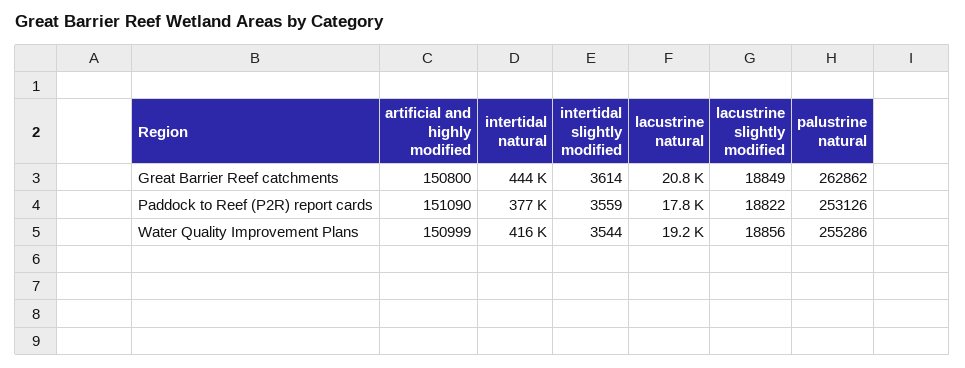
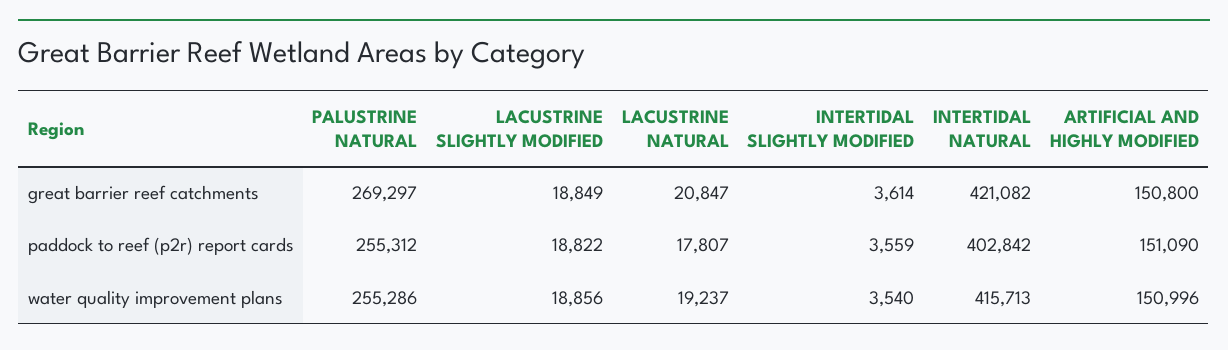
intertidal natural, Great Barrier Reef catchments: 444000 -> 421082
palustrine natural, Great Barrier Reef catchments: 262862 -> 269297
intertidal natural, Paddock to Reef (P2R) report cards: 377000 -> 402842
palustrine natural, Paddock to Reef (P2R) report cards: 253126 -> 255312
artificial and highly modified, Water Quality Improvement Plans: 150999 -> 150996
intertidal slightly modified, Water Quality Improvement Plans: 3544 -> 3540

